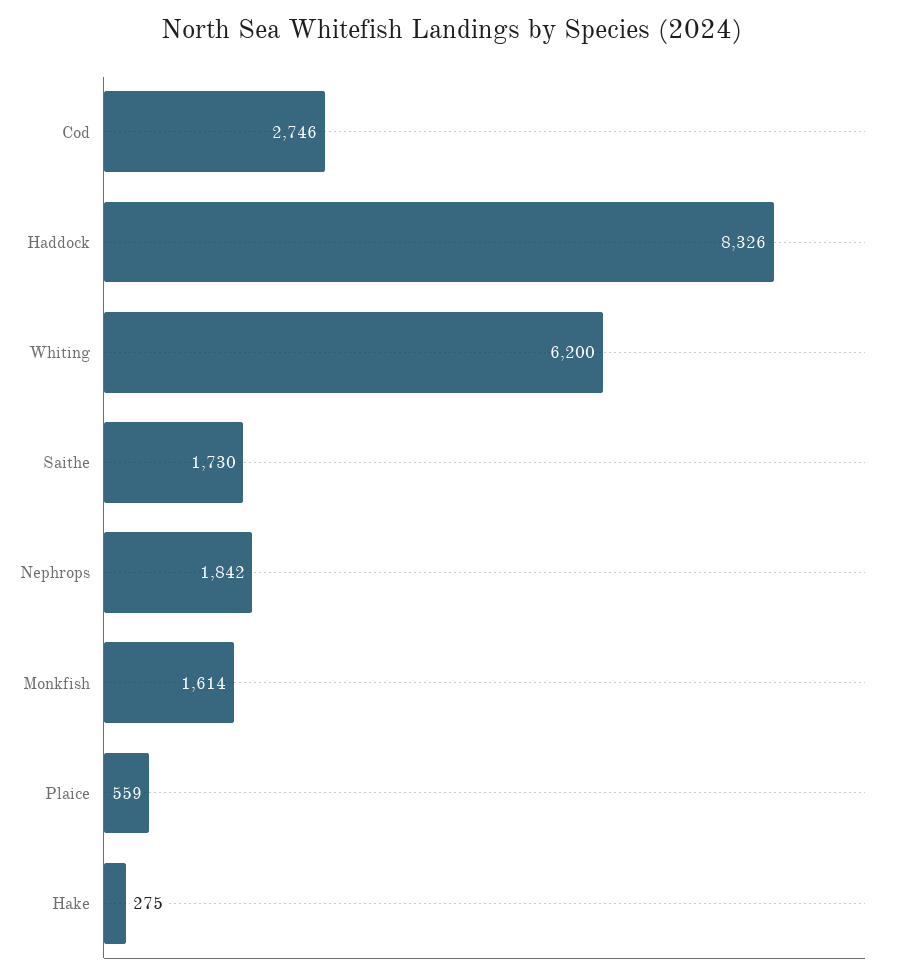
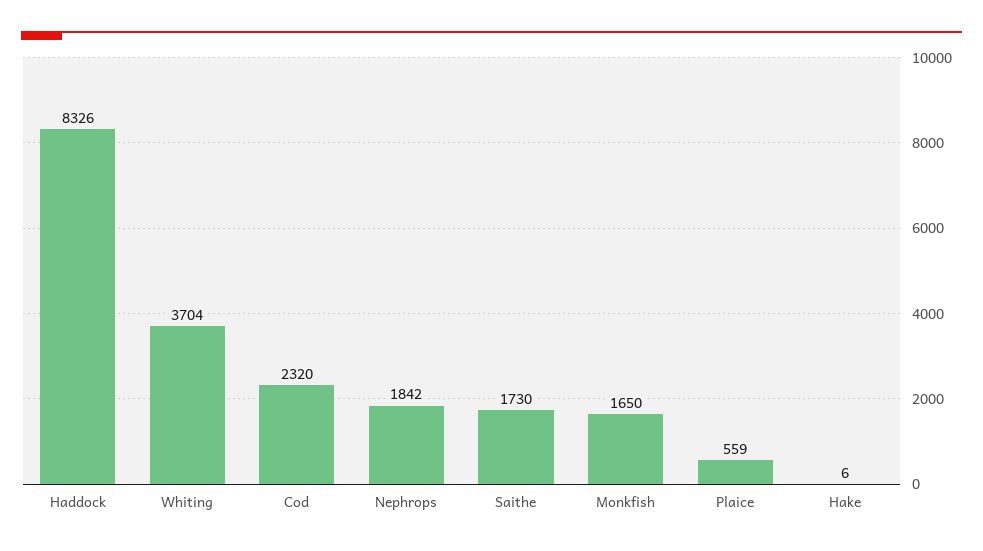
Cod: 2746 -> 2320
Whiting: 6200 -> 3704
Monkfish: 1614 -> 1650
Hake: 275 -> 6

